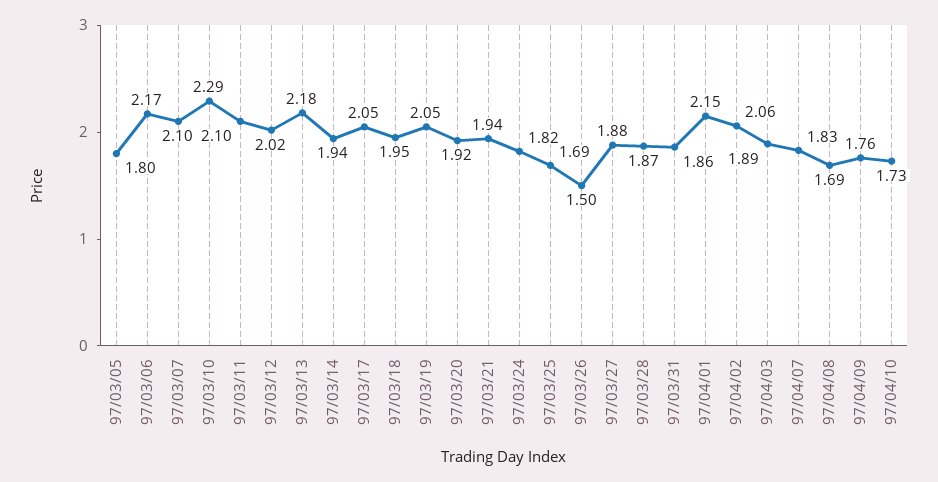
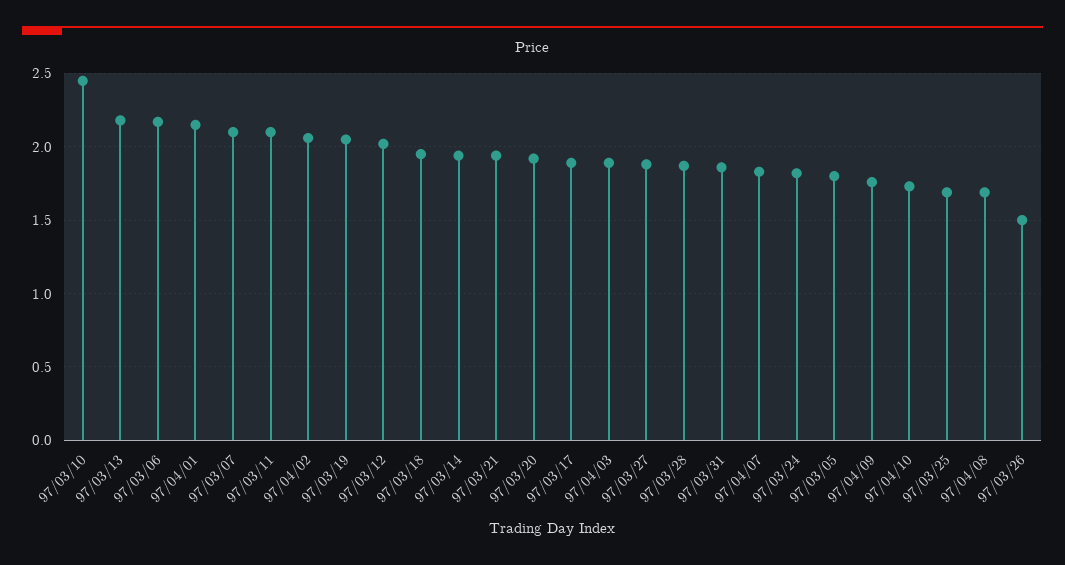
97/03/10: 2.29 -> 2.45
97/03/17: 2.05 -> 1.9

